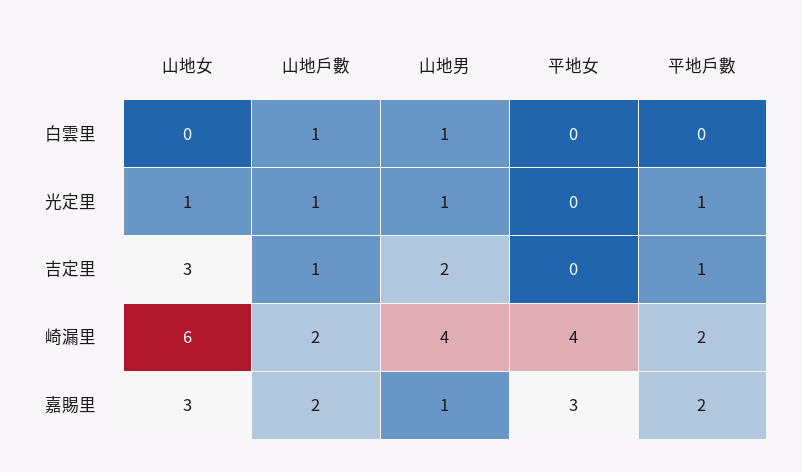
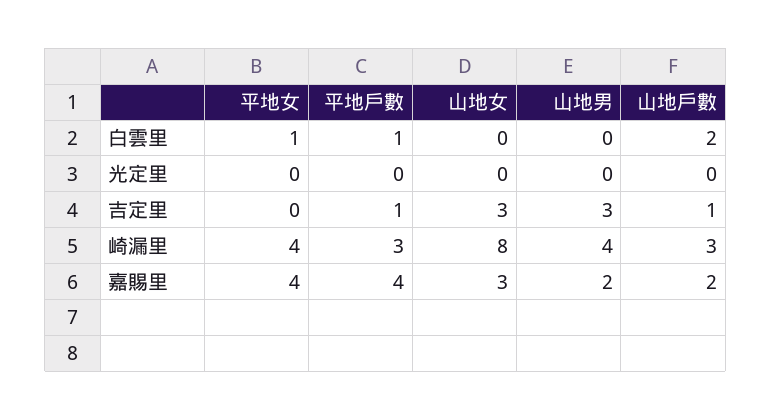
山地戶數, 白雲里: 1 -> 2
山地男, 白雲里: 1 -> 0
平地女, 白雲里: 0 -> 1
平地戶數, 白雲里: 0 -> 1
山地女, 光定里: 1 -> 0
山地戶數, 光定里: 1 -> 0
山地男, 光定里: 1 -> 0
平地戶數, 光定里: 1 -> 0
山地男, 吉定里: 2 -> 3
山地女, 崎漏里: 6 -> 8
山地戶數, 崎漏里: 2 -> 3
平地戶數, 崎漏里: 2 -> 3
山地男, 嘉賜里: 1 -> 2
平地女, 嘉賜里: 3 -> 4
平地戶數, 嘉賜里: 2 -> 4

